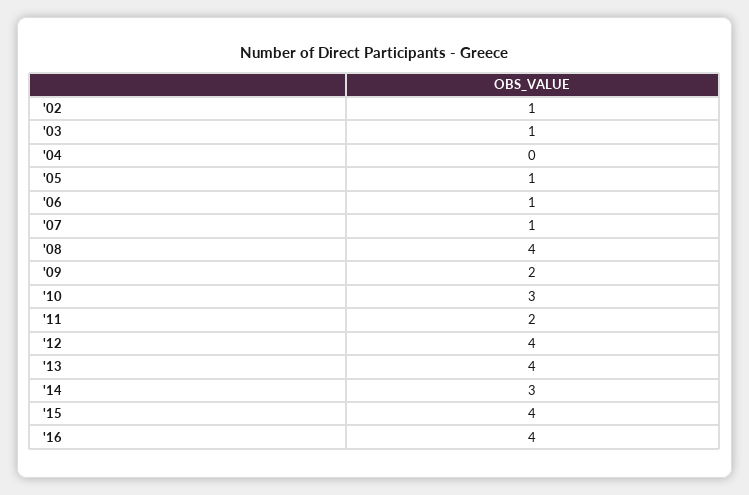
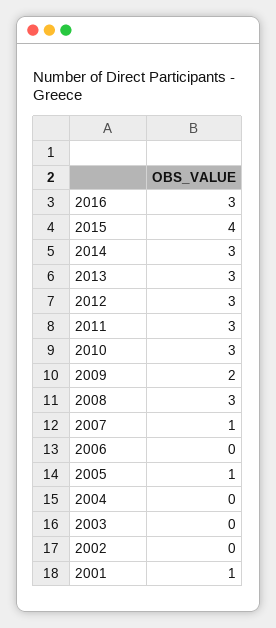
'02: 1 -> 0
'03: 1 -> 0
'06: 1 -> 0
'08: 4 -> 3
'11: 2 -> 3
'12: 4 -> 3
'13: 4 -> 3
'16: 4 -> 3
2001: none -> 1

